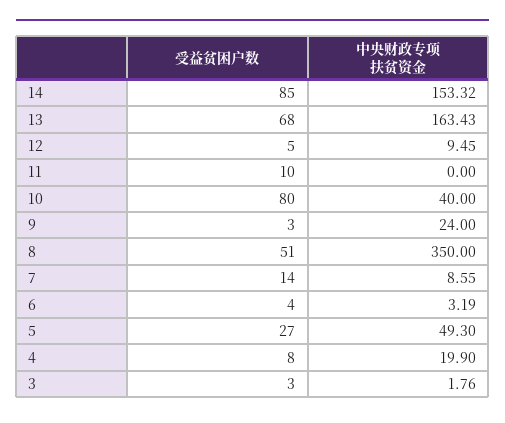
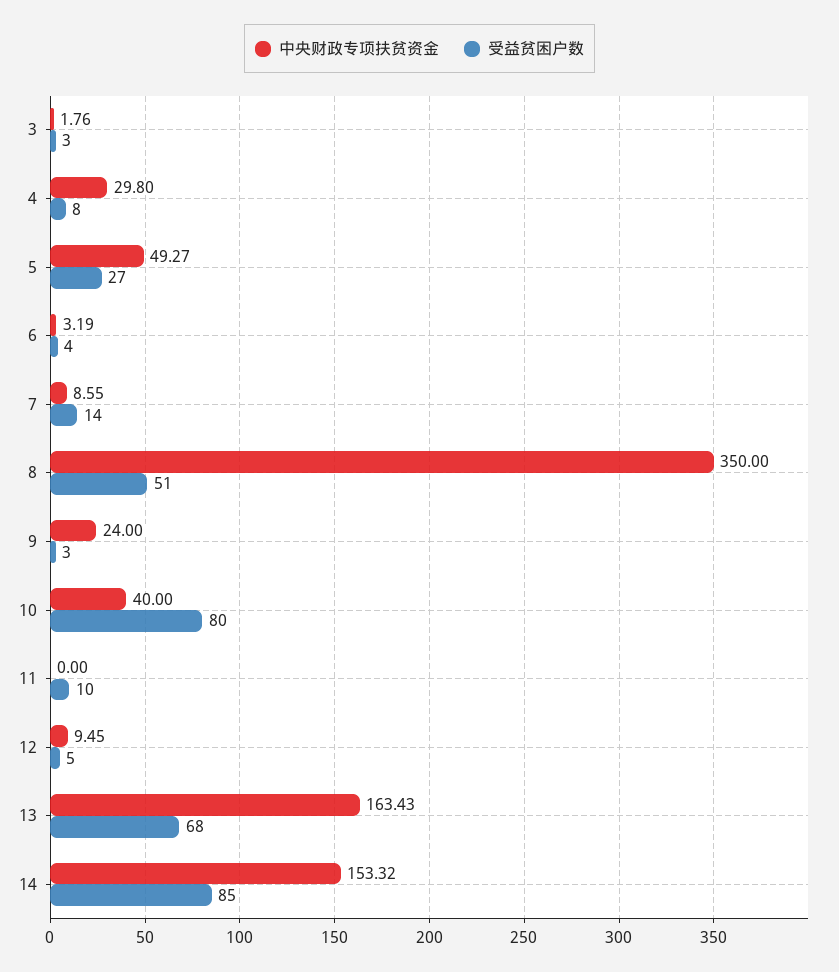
中央财政专项扶贫资金, 5: 49.3 -> 49.27
中央财政专项扶贫资金, 4: 19.9 -> 29.8

